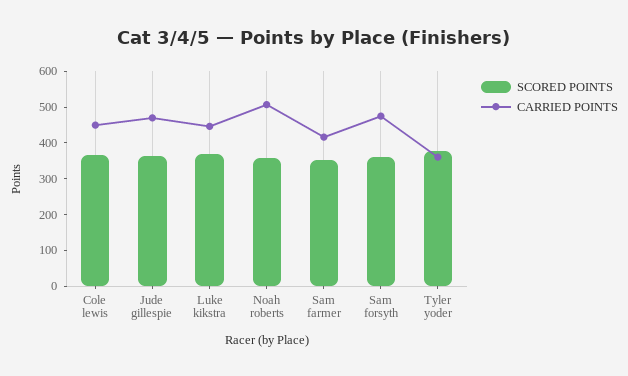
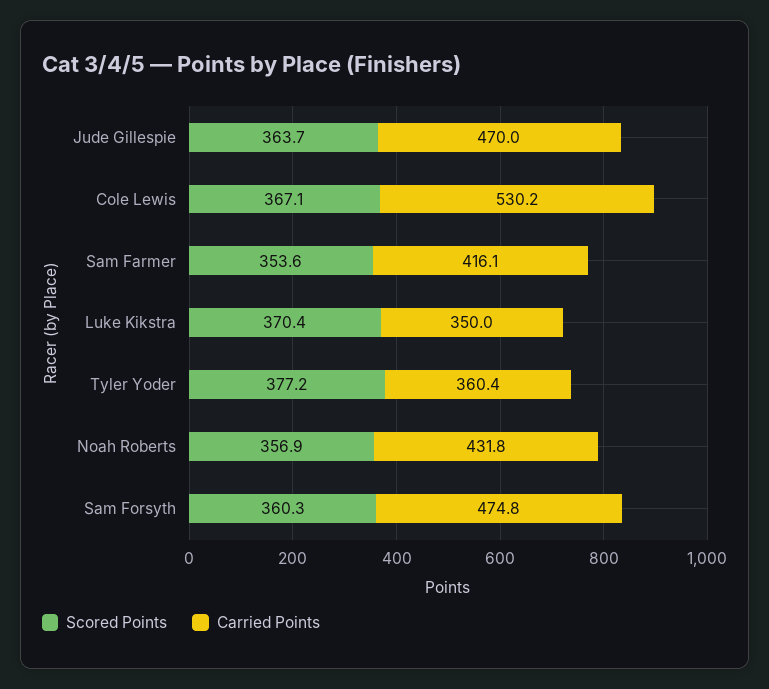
CARRIED POINTS, Cole lewis: 450 -> 530.2
CARRIED POINTS, Luke kikstra: 450 -> 350
CARRIED POINTS, Noah roberts: 500 -> 431.8

